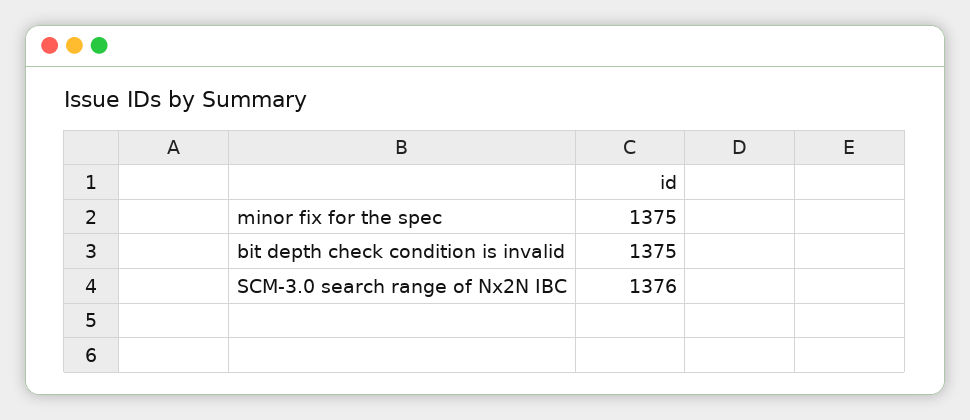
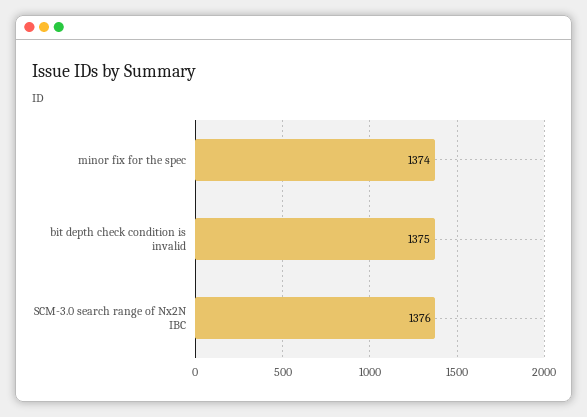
minor fix for the spec: 1375 -> 1374

